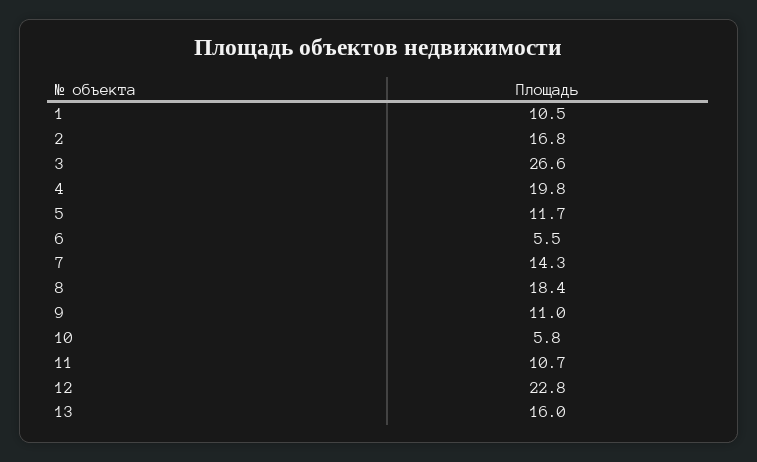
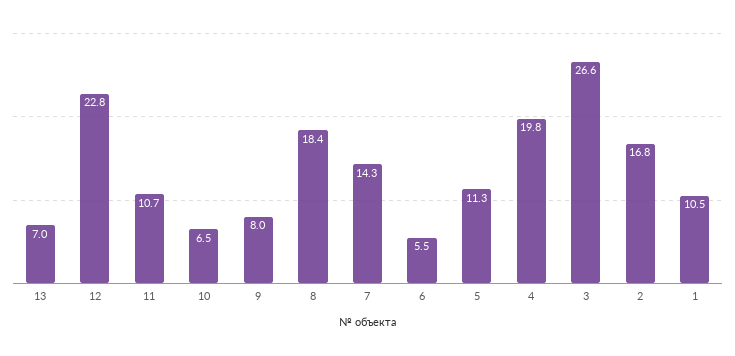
5: 11.7 -> 11.3
9: 11 -> 8
10: 5.8 -> 6.5
13: 16 -> 7

